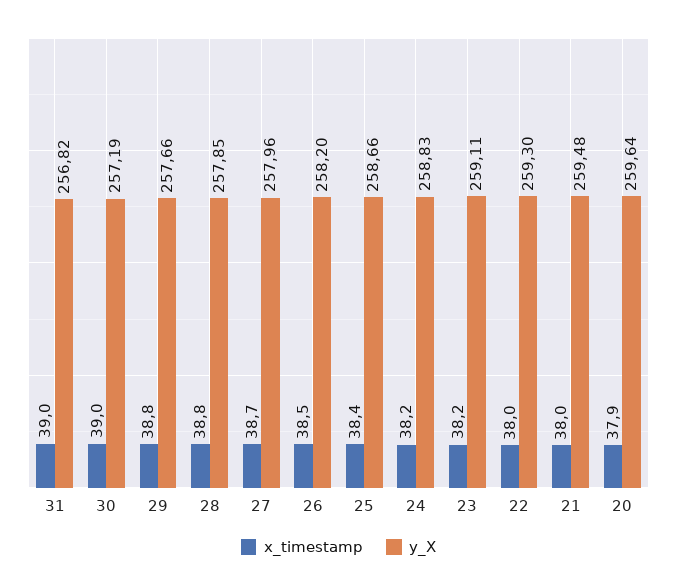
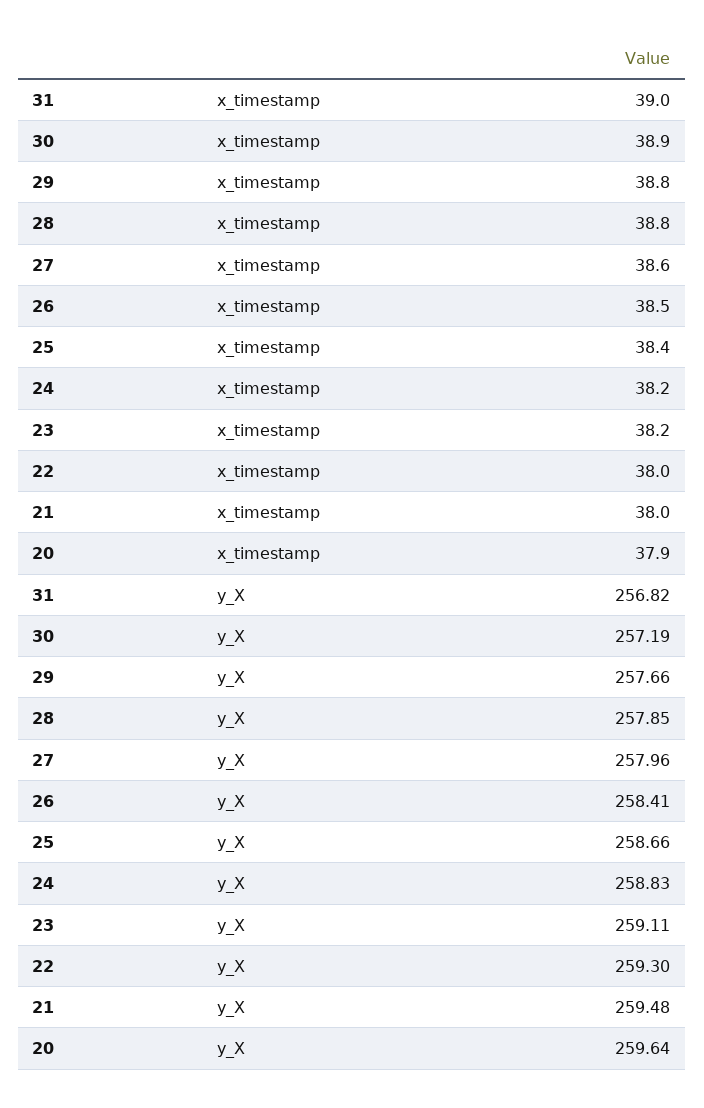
x_timestamp, 30: 39 -> 38.9
x_timestamp, 27: 38.7 -> 38.6
y_X, 26: 258.2 -> 258.41

